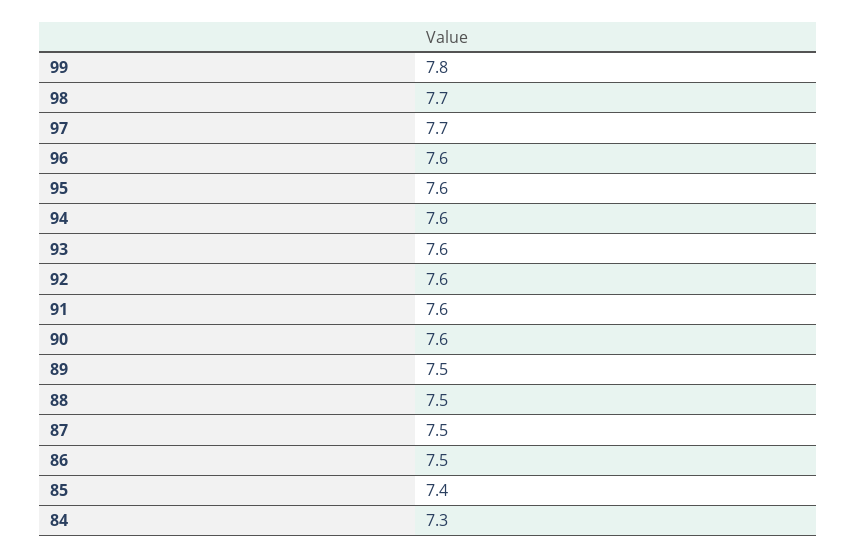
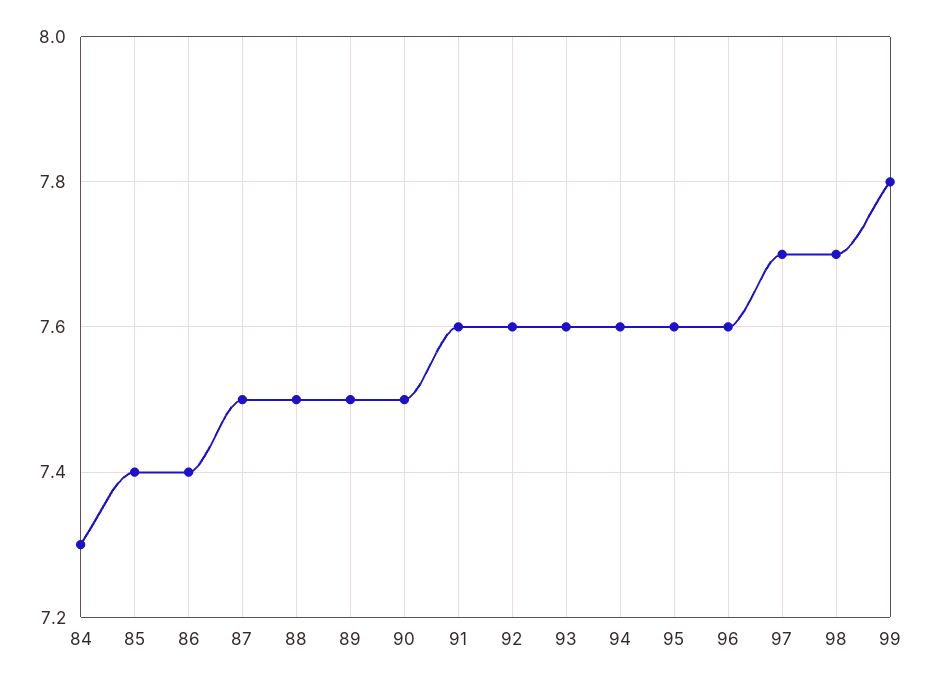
90: 7.6 -> 7.5
86: 7.5 -> 7.4

